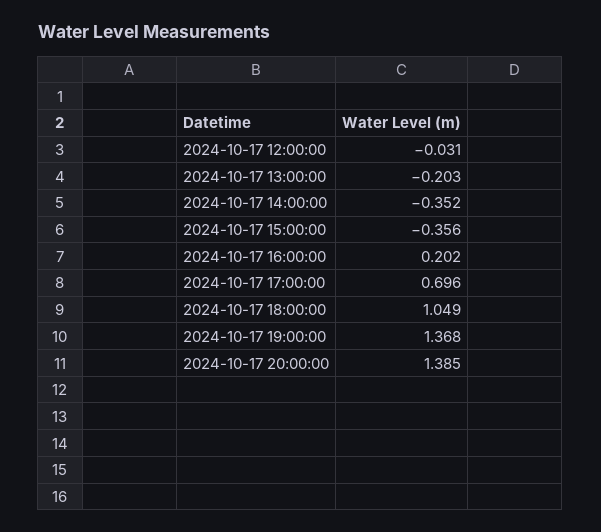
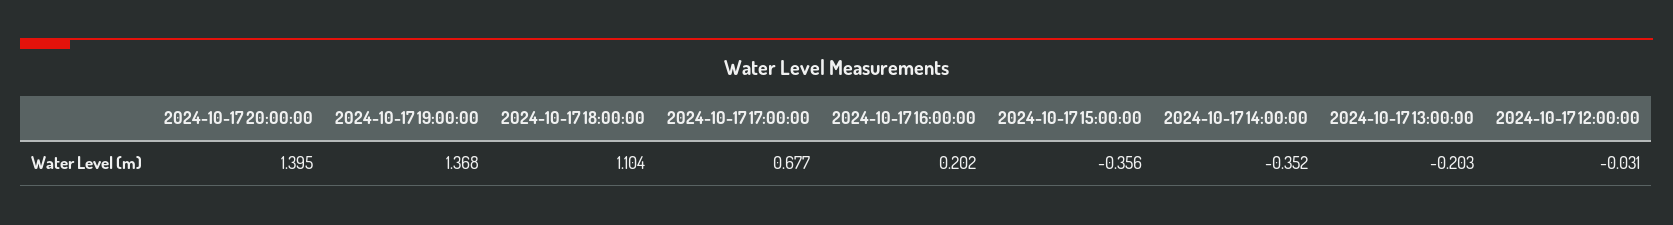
2024-10-17 17:00:00: 0.696 -> 0.677
2024-10-17 18:00:00: 1.049 -> 1.104
2024-10-17 20:00:00: 1.385 -> 1.395

